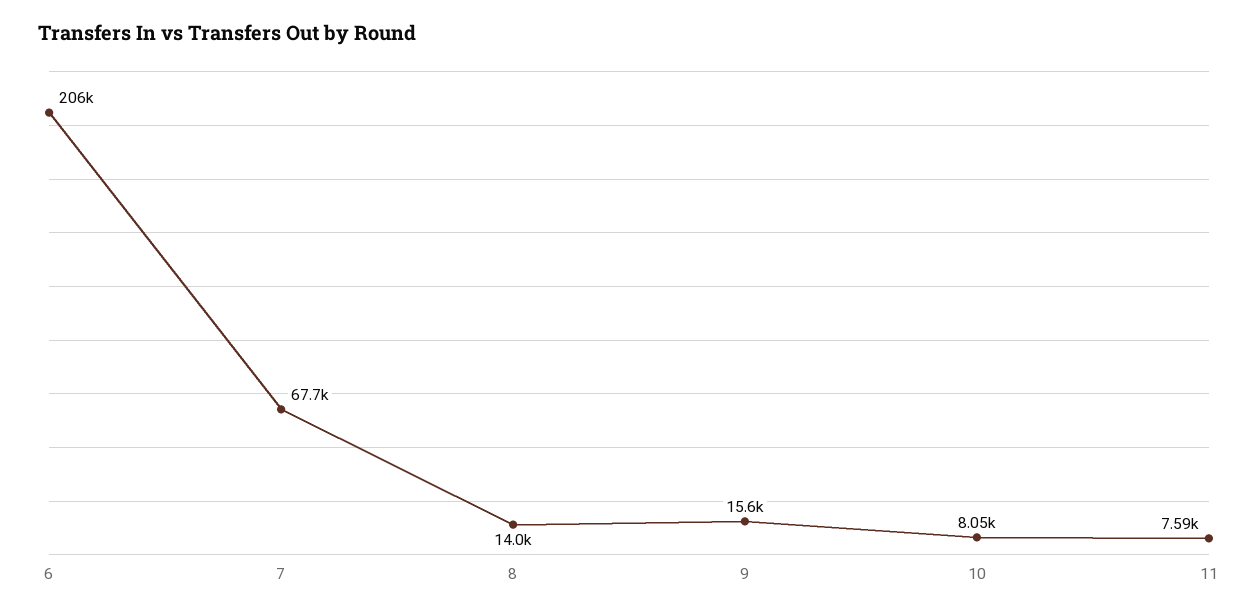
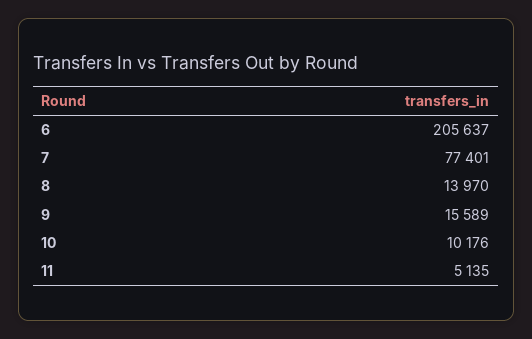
7: 67700 -> 77401
10: 8050 -> 10176
11: 7590 -> 5135

